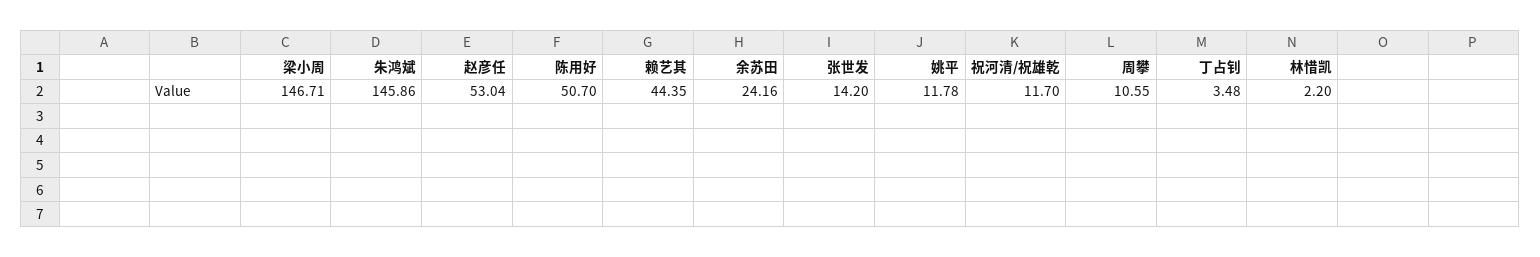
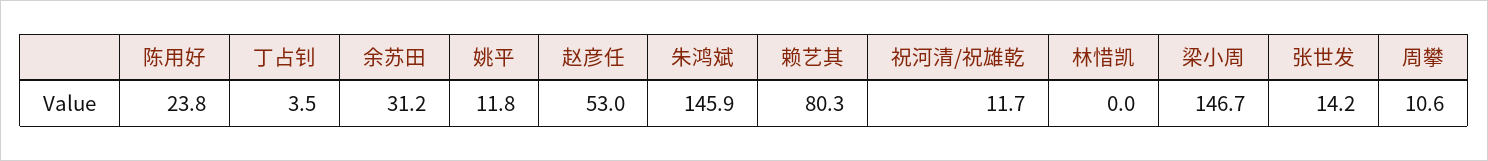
陈用好: 50.7 -> 23.8
赖艺其: 44.35 -> 80.3
余苏田: 24.16 -> 31.2
林惜凯: 2.2 -> 0

